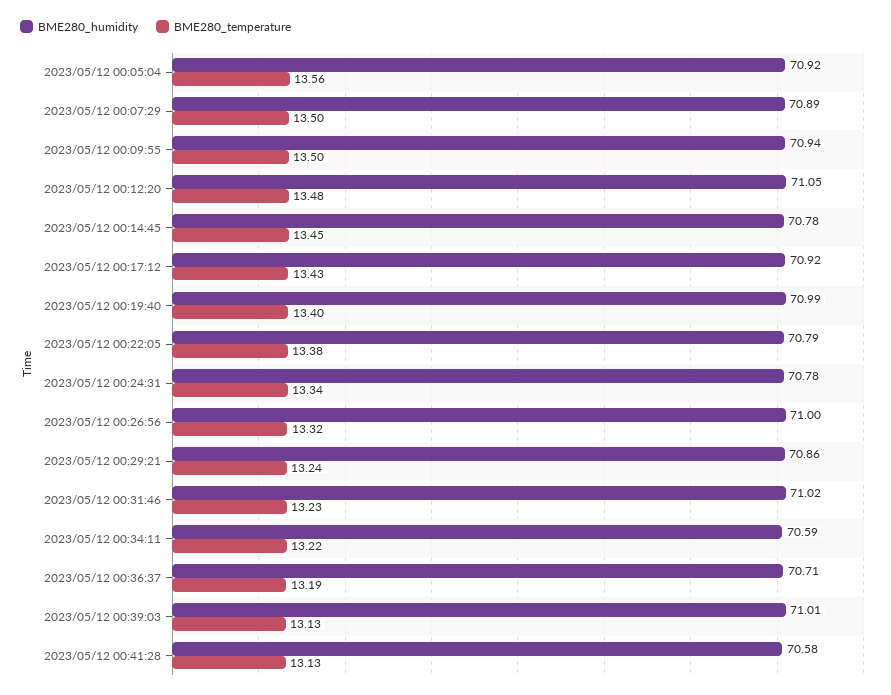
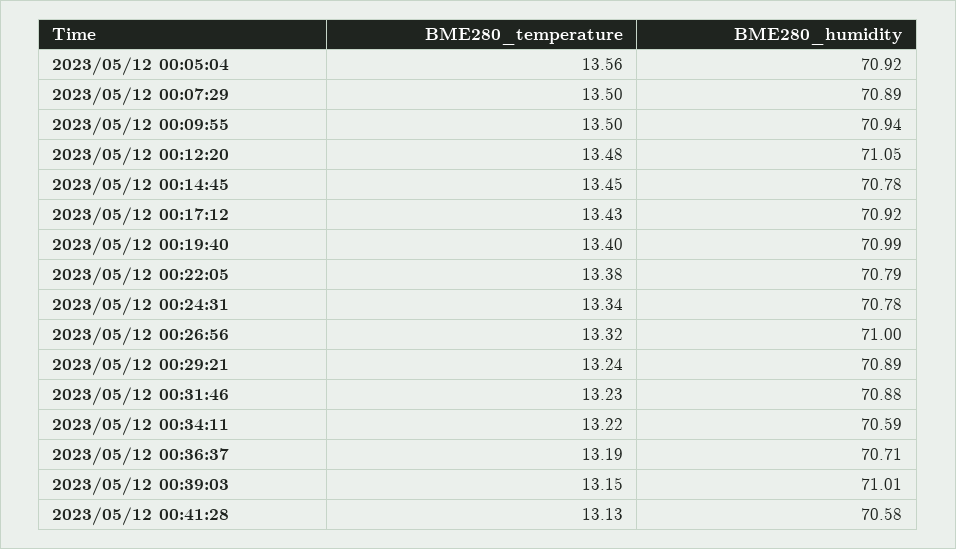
BME280_humidity, 2023/05/12 00:29:21: 70.86 -> 70.89
BME280_humidity, 2023/05/12 00:31:46: 71.02 -> 70.88
BME280_temperature, 2023/05/12 00:39:03: 13.13 -> 13.15

